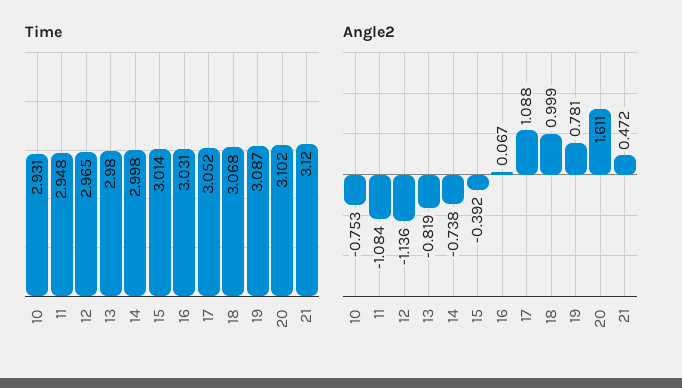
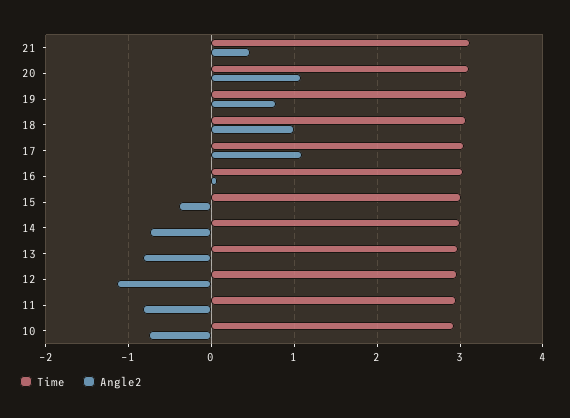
Angle2, 11: -1.084 -> -0.8
Angle2, 20: 1.611 -> 1.1

